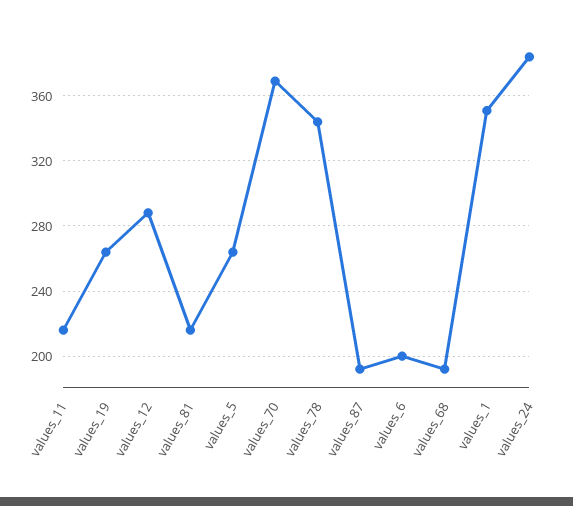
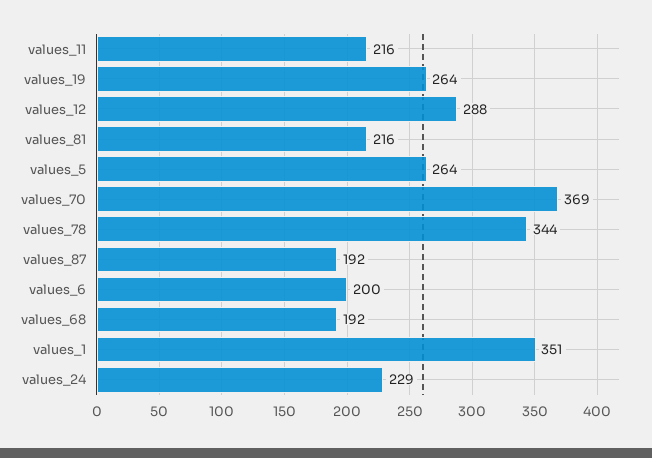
values_24: 385 -> 229

